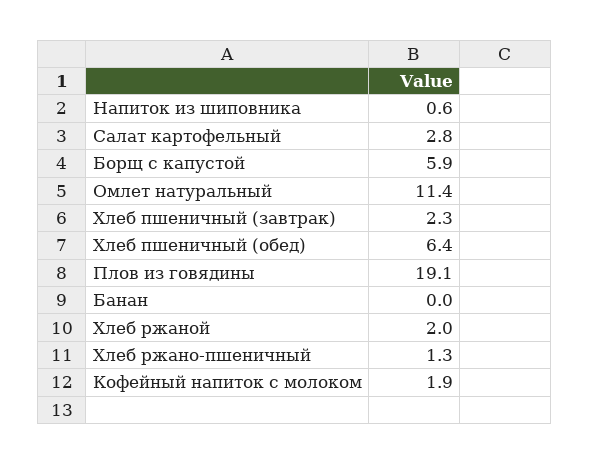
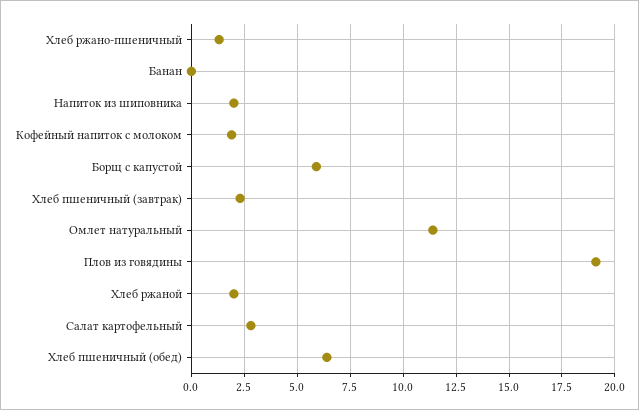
Напиток из шиповника: 0.6 -> 2

